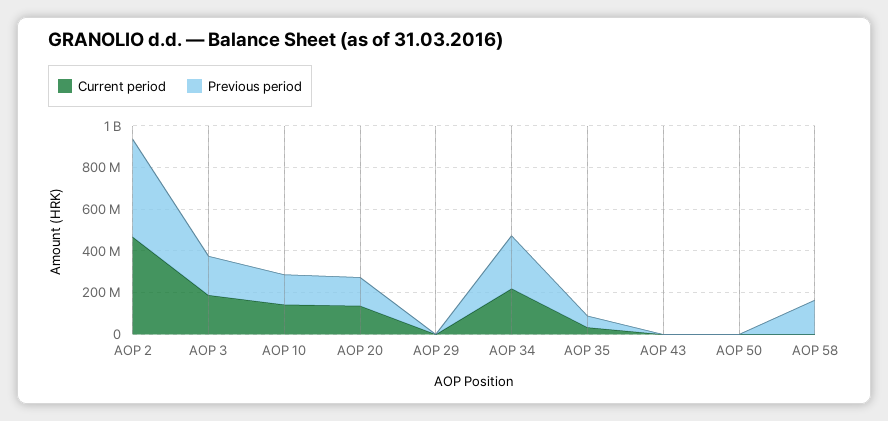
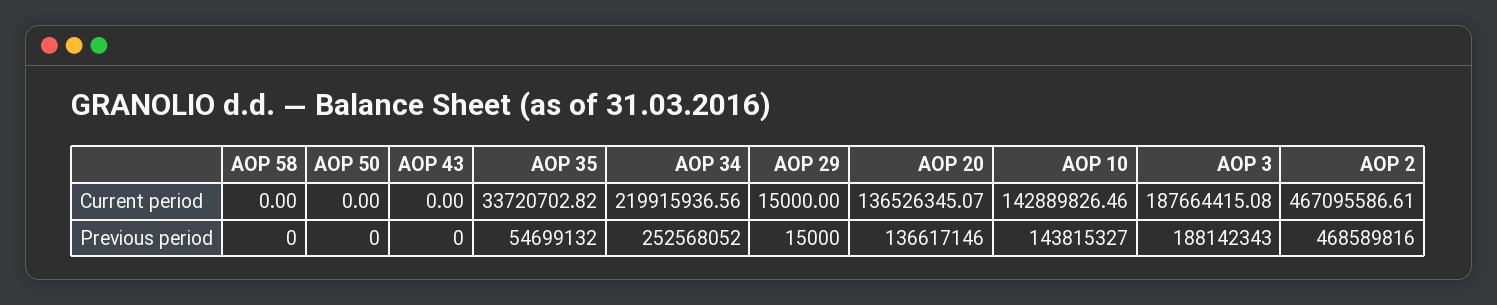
Previous period, AOP 58: 150000000 -> 0

